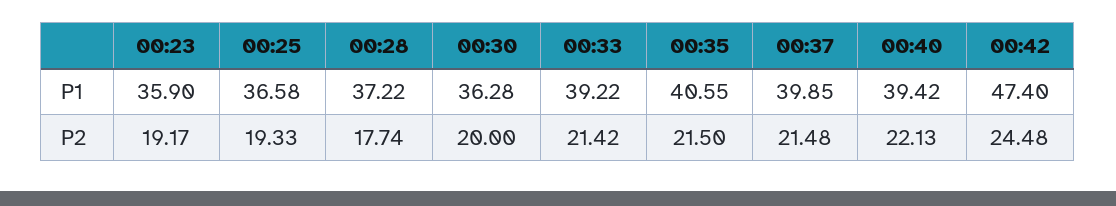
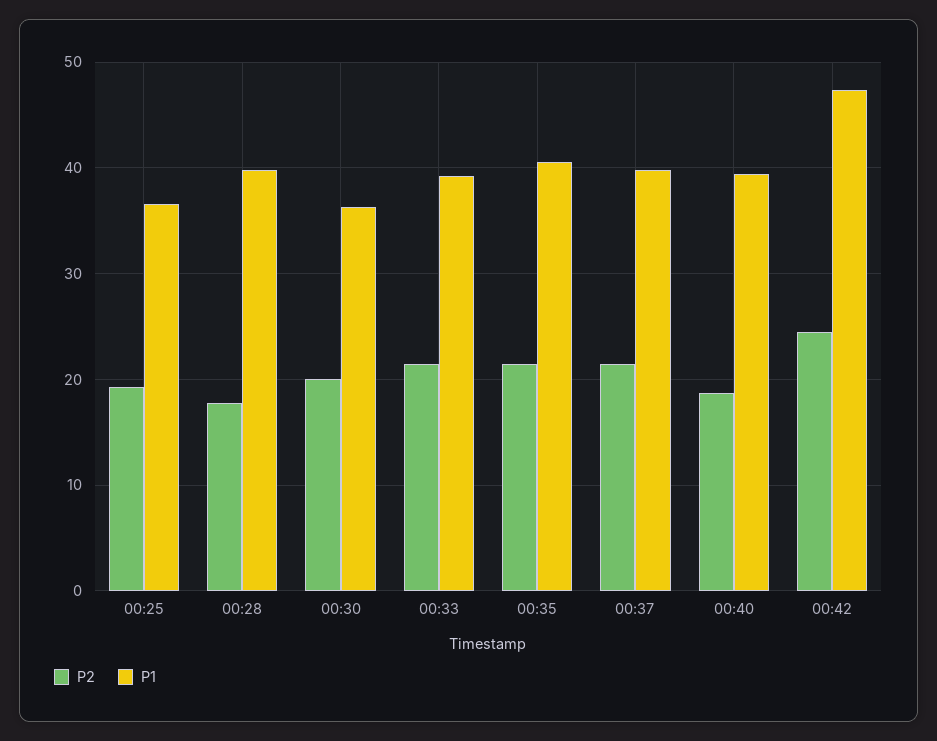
P1, 00:23: 35.9 -> none
P1, 00:28: 37.22 -> 40
P2, 00:23: 19.17 -> none
P2, 00:40: 22.13 -> 19

